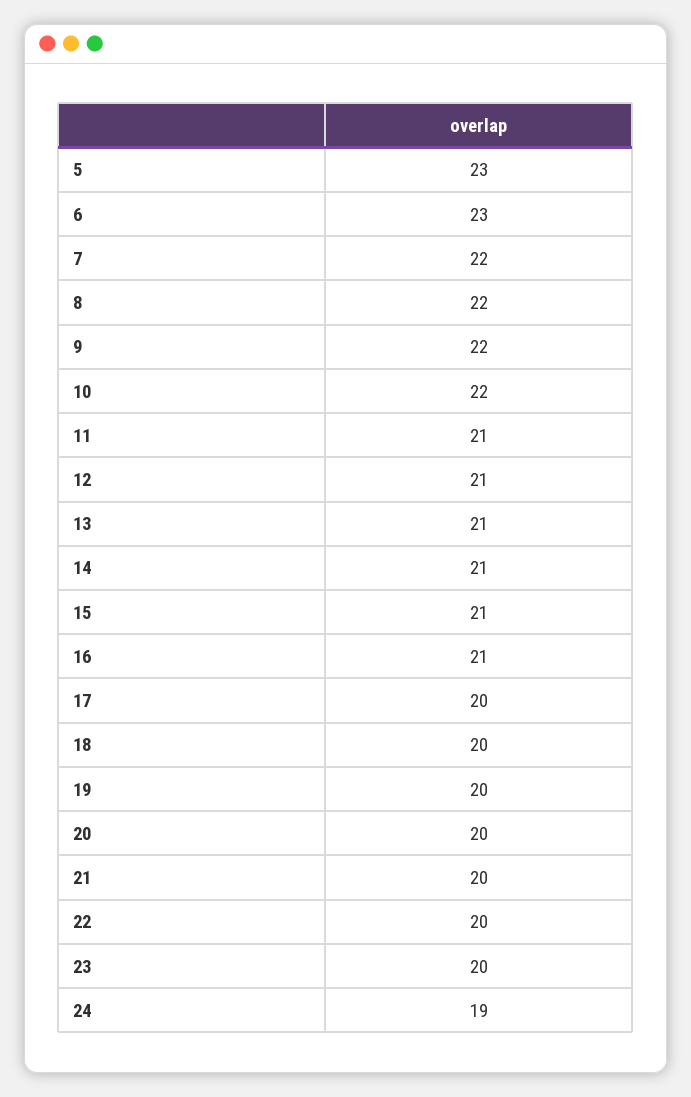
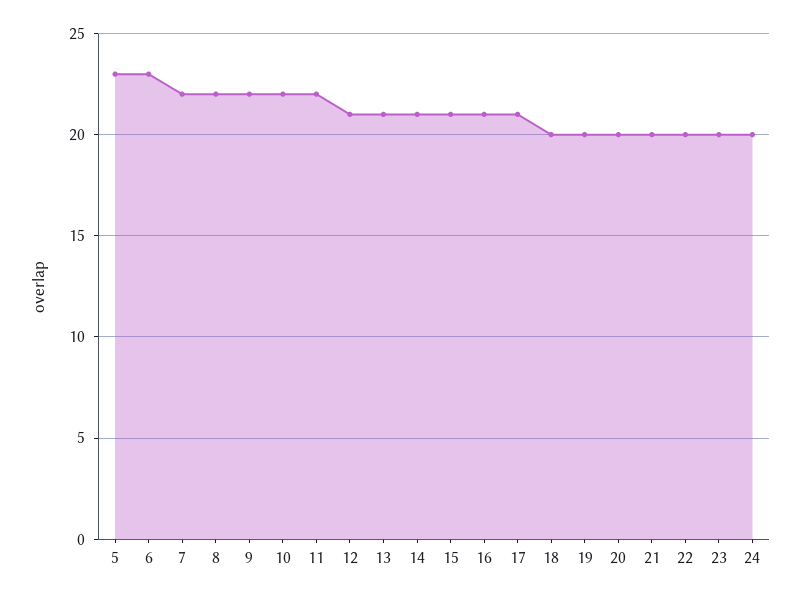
11: 21 -> 22
17: 20 -> 21
24: 19 -> 20

